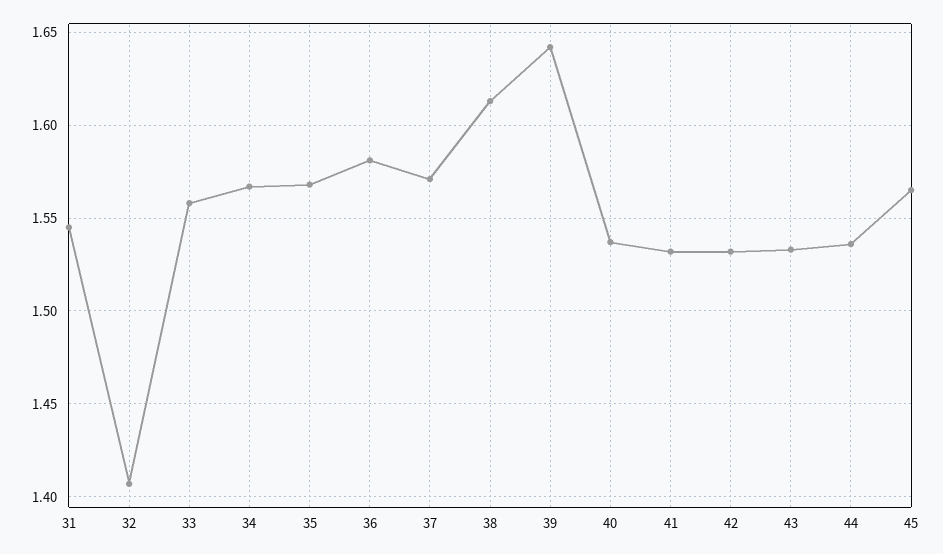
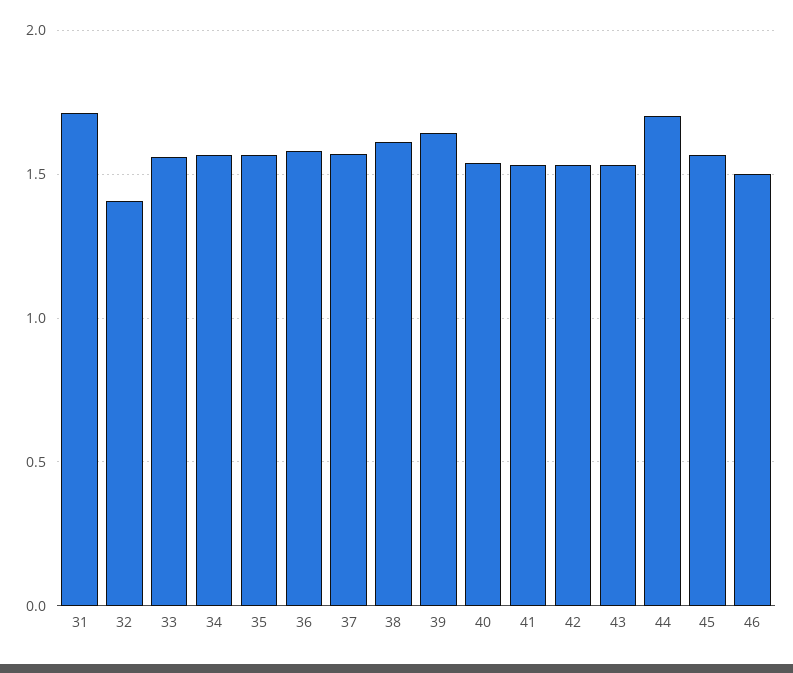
31: 1.545 -> 1.7
44: 1.535 -> 1.7
46: none -> 1.5

